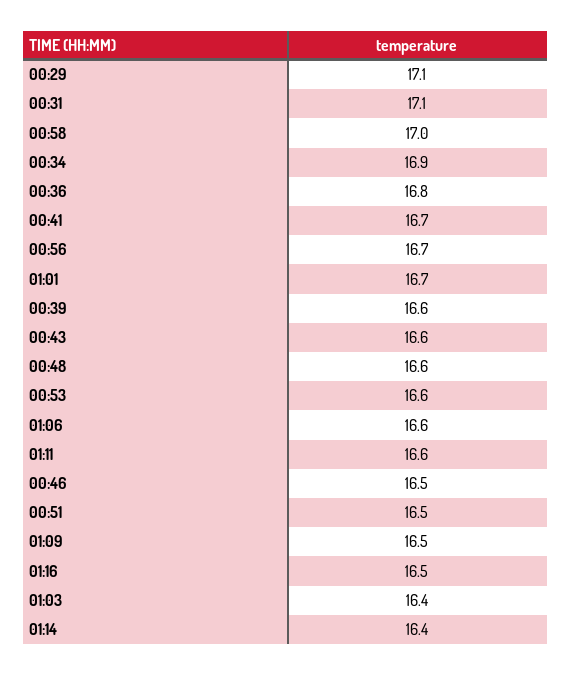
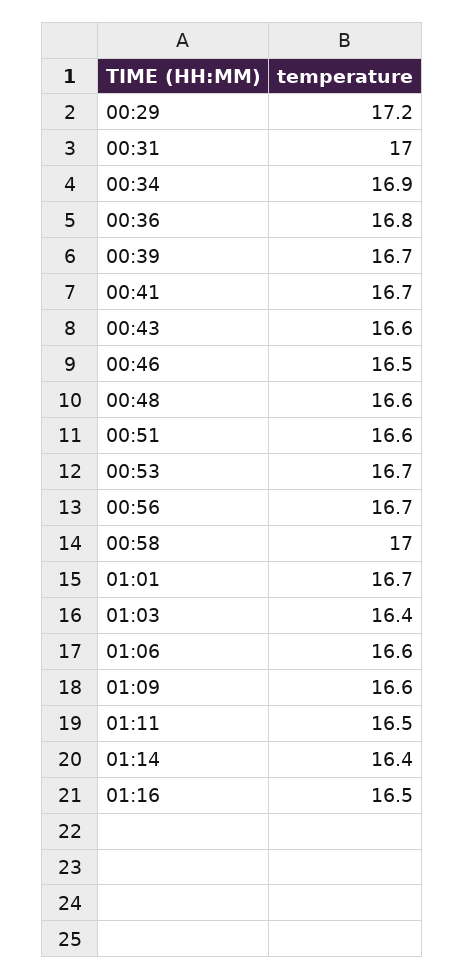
00:29: 17.1 -> 17.2
00:31: 17.1 -> 17
00:39: 16.6 -> 16.7
00:53: 16.6 -> 16.7
01:11: 16.6 -> 16.5
00:51: 16.5 -> 16.6
01:09: 16.5 -> 16.6

